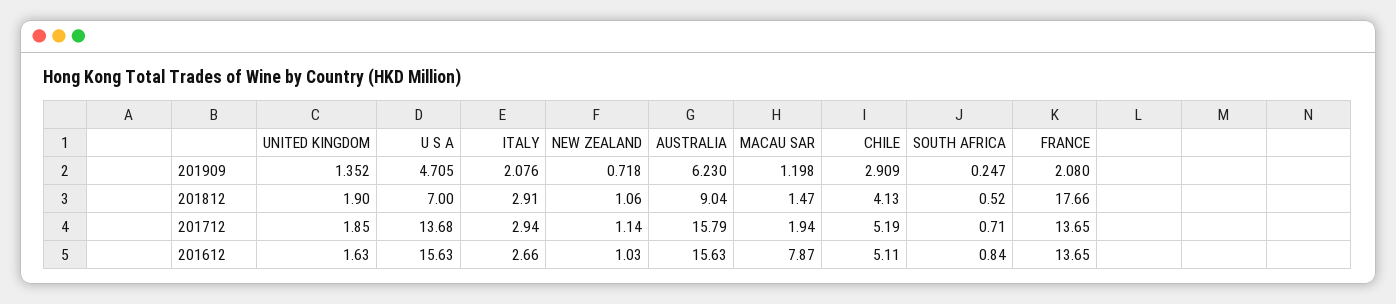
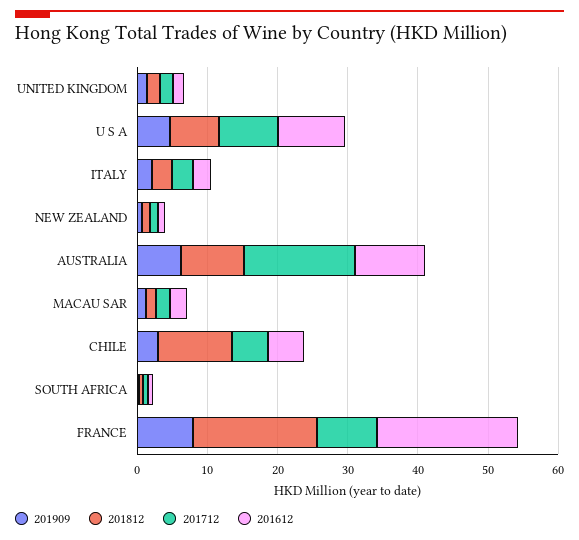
201909, FRANCE: 2.08 -> 8
201812, CHILE: 4.13 -> 10
201712, U S A: 13.68 -> 8
201712, FRANCE: 13.65 -> 8
201612, U S A: 15.63 -> 10
201612, AUSTRALIA: 15.63 -> 10
201612, MACAU SAR: 7.87 -> 2
201612, FRANCE: 13.65 -> 20

